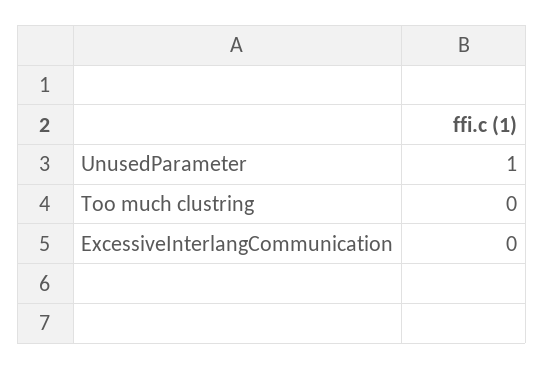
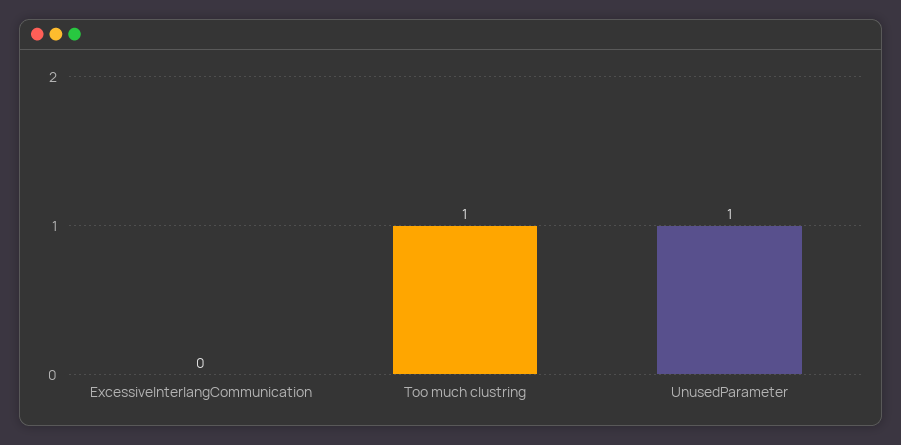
Too much clustring: 0 -> 1

